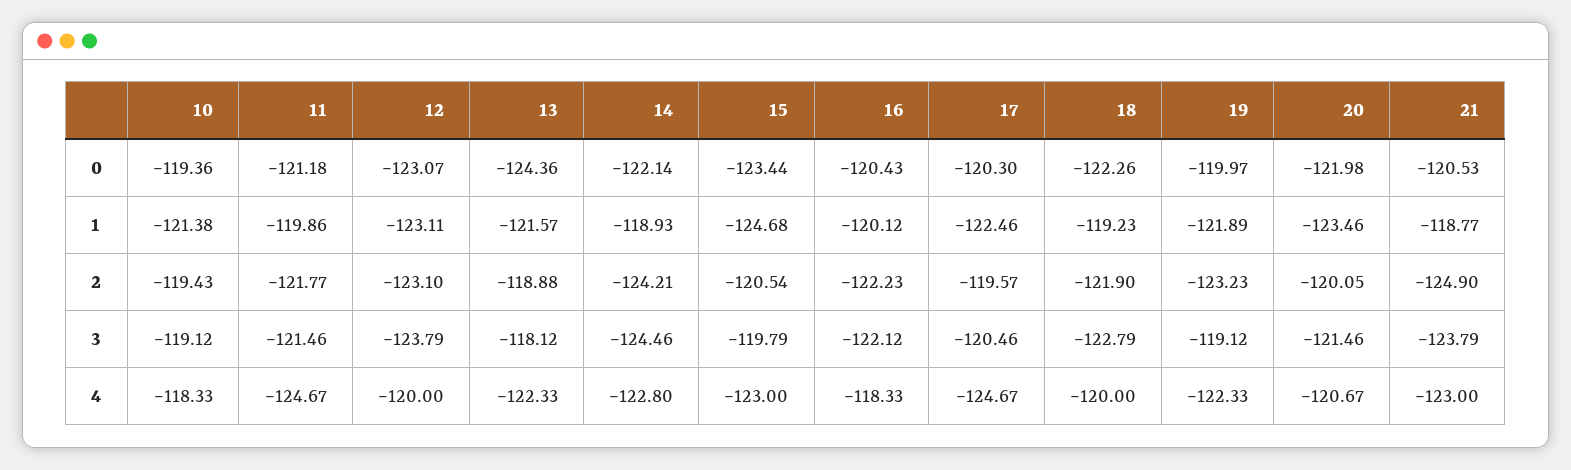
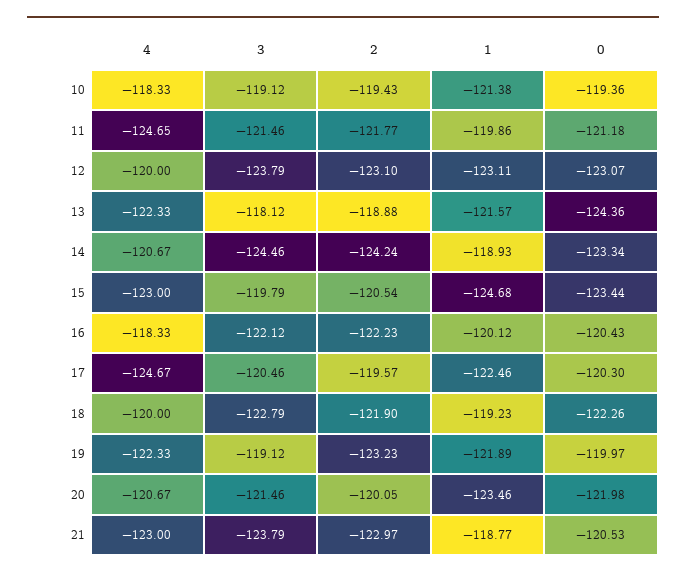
14, 0: -122.14 -> -123.34
14, 2: -124.21 -> -124.24
21, 2: -124.9 -> -122.97
11, 4: -124.67 -> -124.65
14, 4: -122.8 -> -120.67

